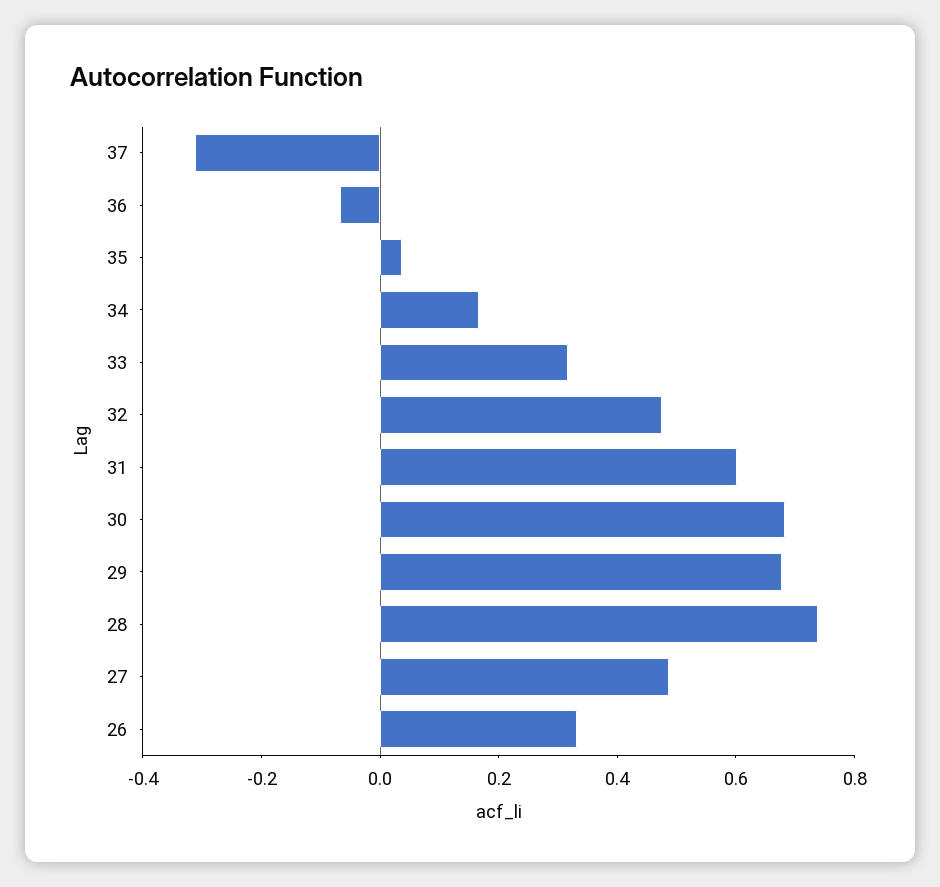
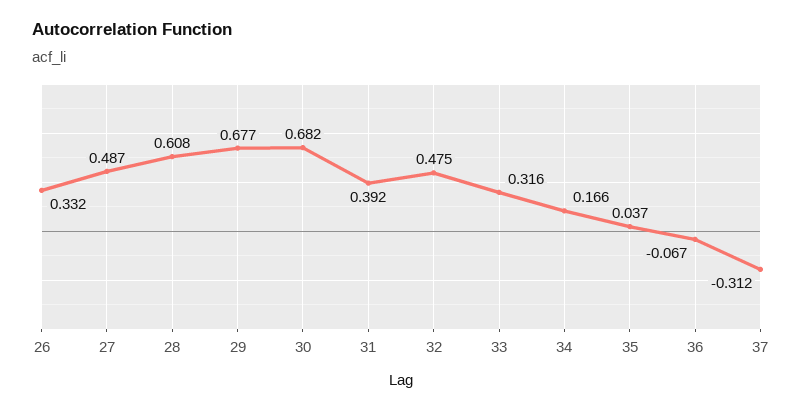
31: 0.6 -> 0.392
28: 0.75 -> 0.608

